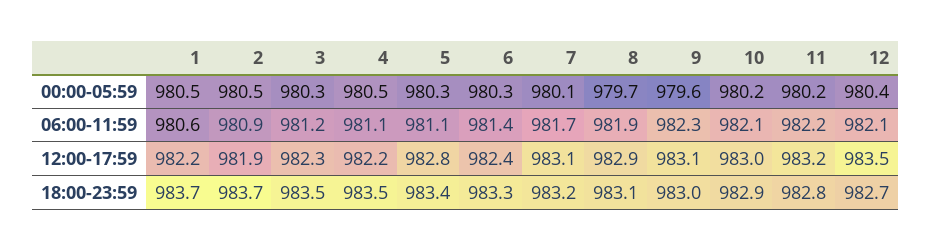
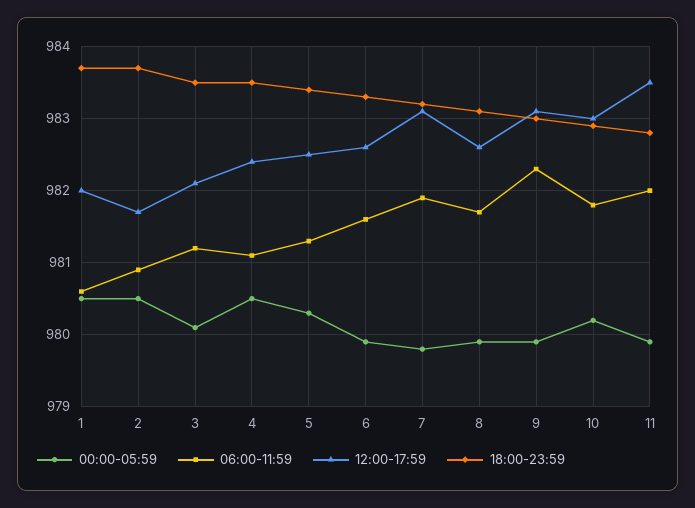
00:00-05:59, 3: 980.3 -> 980.1
00:00-05:59, 6: 980.3 -> 979.9
00:00-05:59, 7: 980.1 -> 979.8
00:00-05:59, 8: 979.7 -> 979.9
00:00-05:59, 9: 979.6 -> 979.9
00:00-05:59, 11: 980.2 -> 979.9
00:00-05:59, 12: 980.4 -> none
06:00-11:59, 5: 981.1 -> 981.3
06:00-11:59, 6: 981.4 -> 981.6
06:00-11:59, 7: 981.7 -> 981.9
06:00-11:59, 8: 981.9 -> 981.7
06:00-11:59, 10: 982.1 -> 981.8
06:00-11:59, 11: 982.2 -> 982
06:00-11:59, 12: 982.1 -> none
12:00-17:59, 1: 982.2 -> 982
12:00-17:59, 2: 981.9 -> 981.7
12:00-17:59, 3: 982.3 -> 982.1
12:00-17:59, 4: 982.2 -> 982.4
12:00-17:59, 5: 982.8 -> 982.5
12:00-17:59, 6: 982.4 -> 982.6
12:00-17:59, 8: 982.9 -> 982.6
12:00-17:59, 11: 983.2 -> 983.5
12:00-17:59, 12: 983.5 -> none
18:00-23:59, 12: 982.7 -> none

